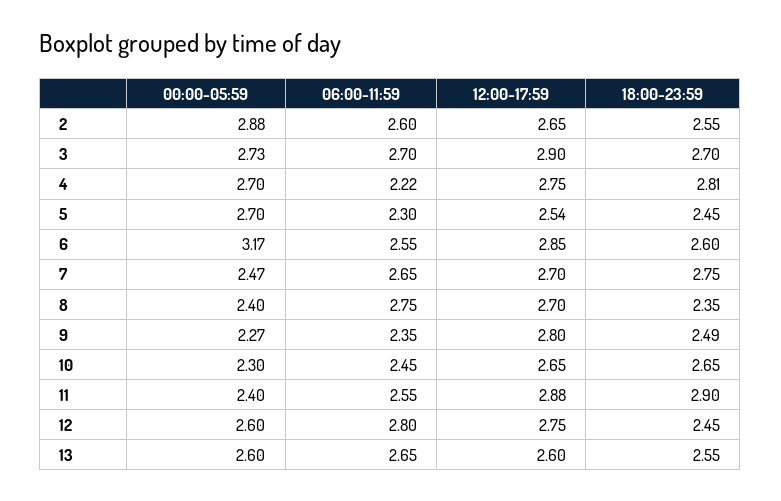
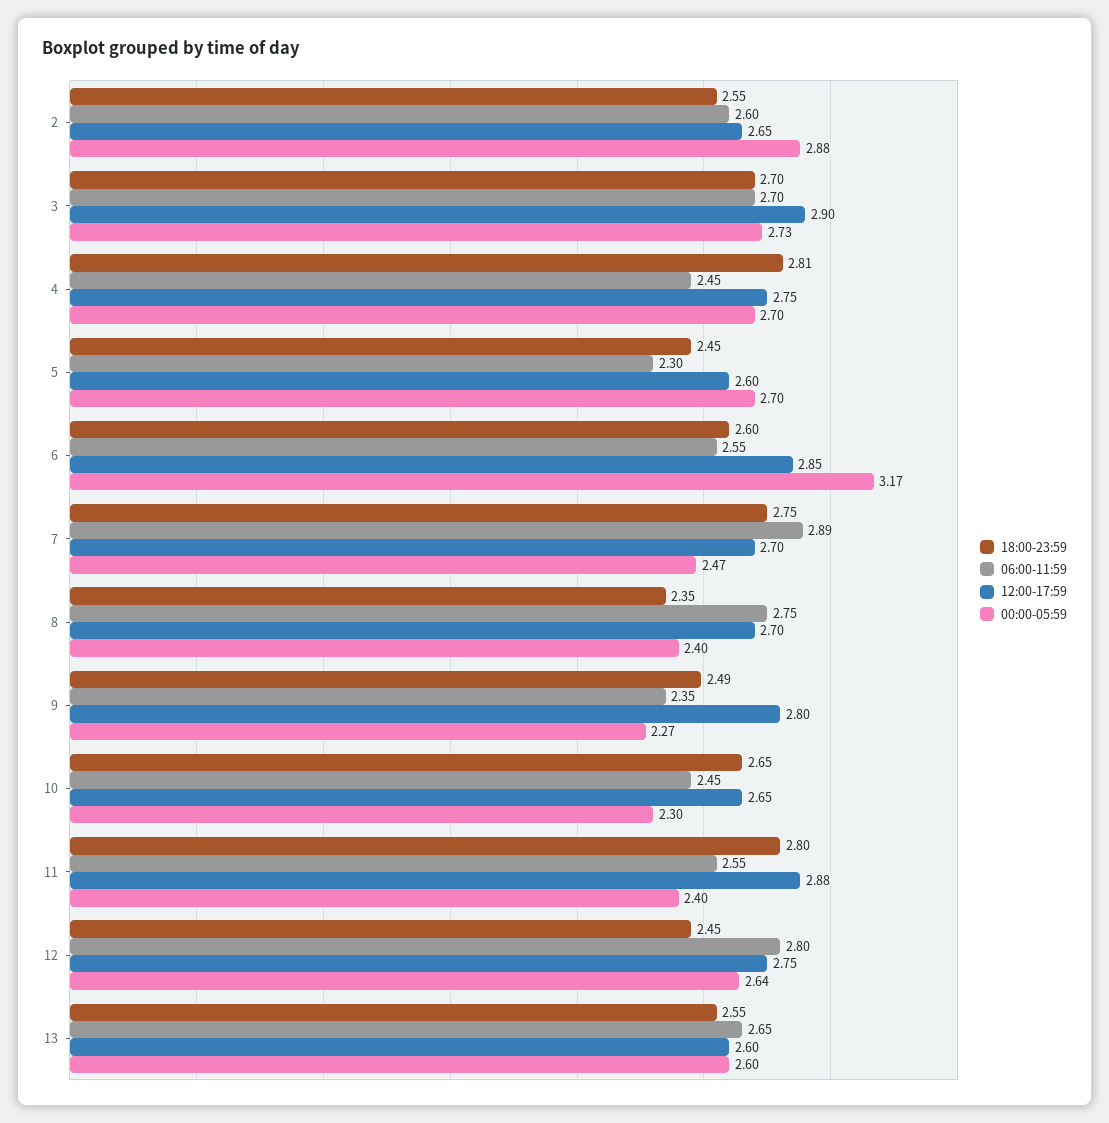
06:00-11:59, 4: 2.22 -> 2.45
12:00-17:59, 5: 2.54 -> 2.6
06:00-11:59, 7: 2.65 -> 2.89
18:00-23:59, 11: 2.9 -> 2.8
00:00-05:59, 12: 2.6 -> 2.64

